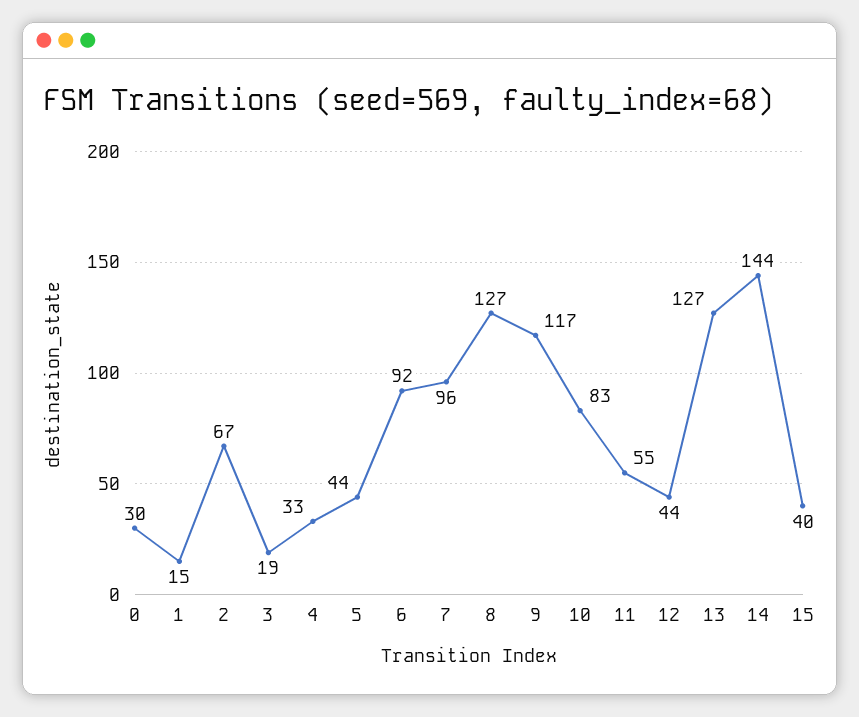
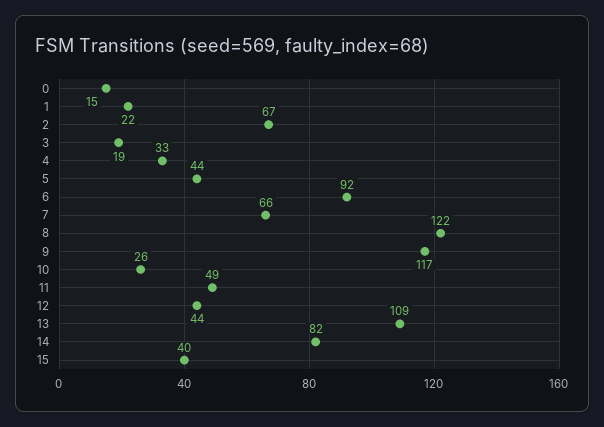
0: 30 -> 15
1: 15 -> 22
7: 96 -> 66
8: 127 -> 122
10: 83 -> 26
11: 55 -> 49
13: 127 -> 109
14: 144 -> 82

